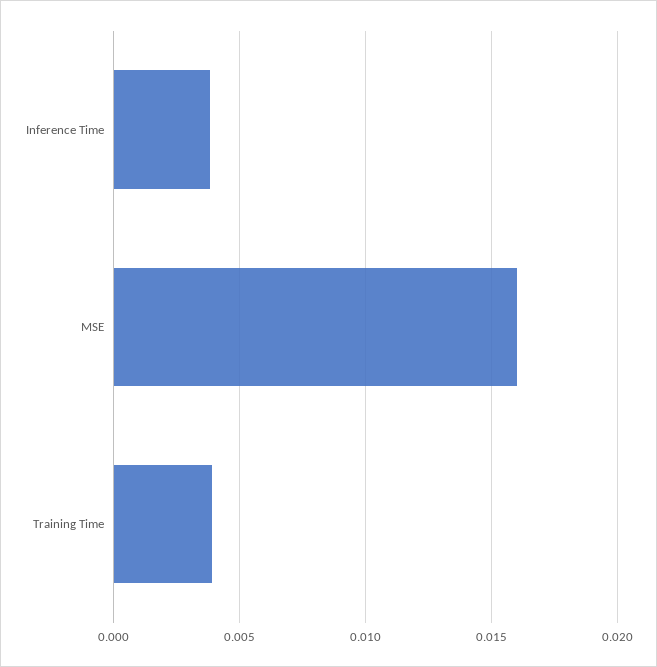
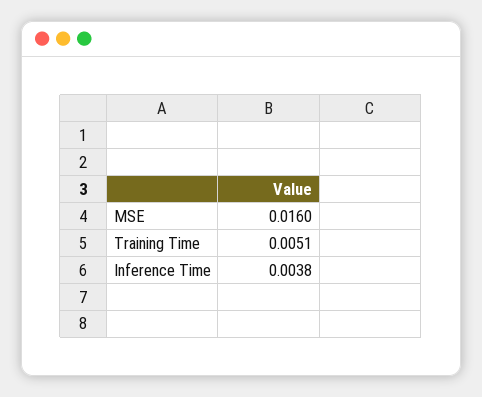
Training Time: 0.004 -> 0.0051

